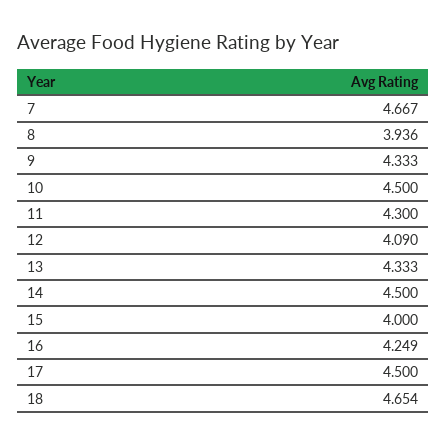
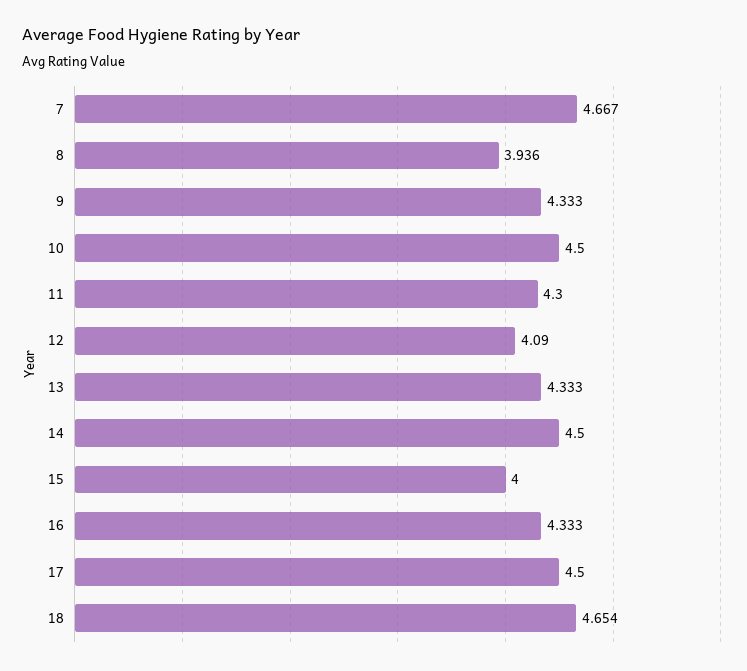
16: 4.249 -> 4.333

